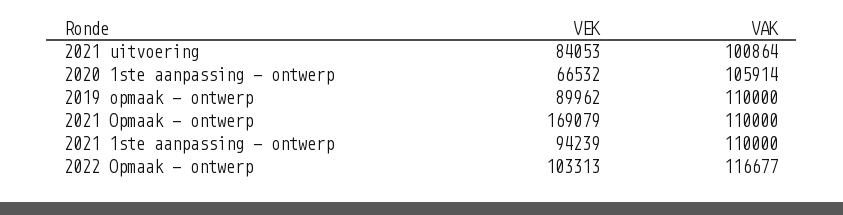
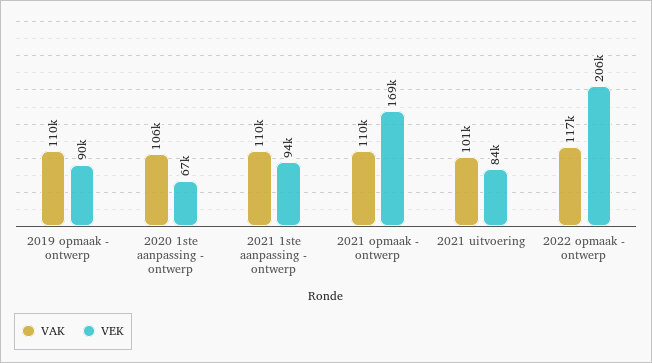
VEK, 2022 Opmaak - ontwerp: 103313 -> 206000

